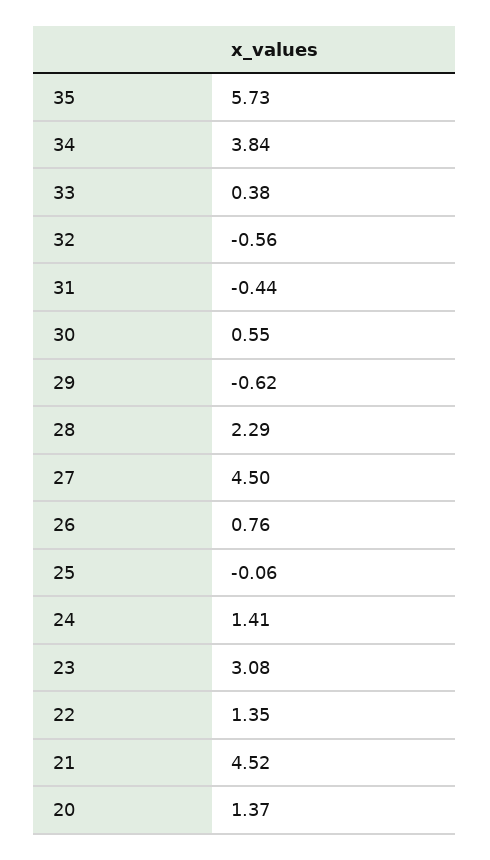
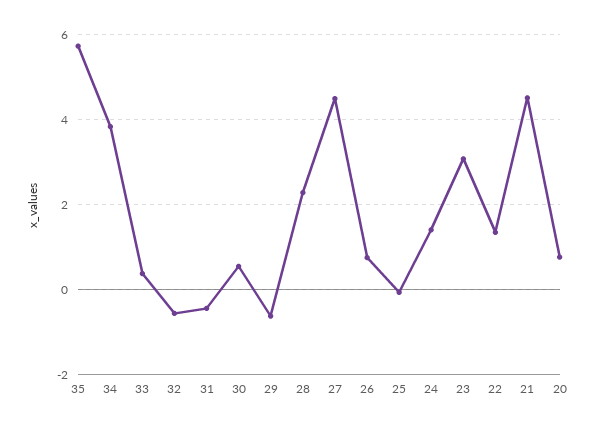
20: 1.37 -> 0.8

